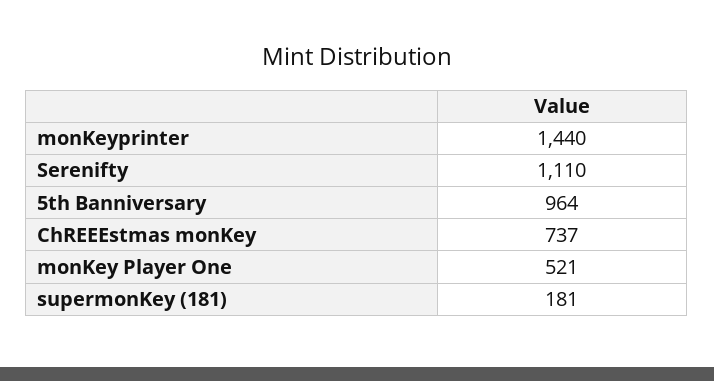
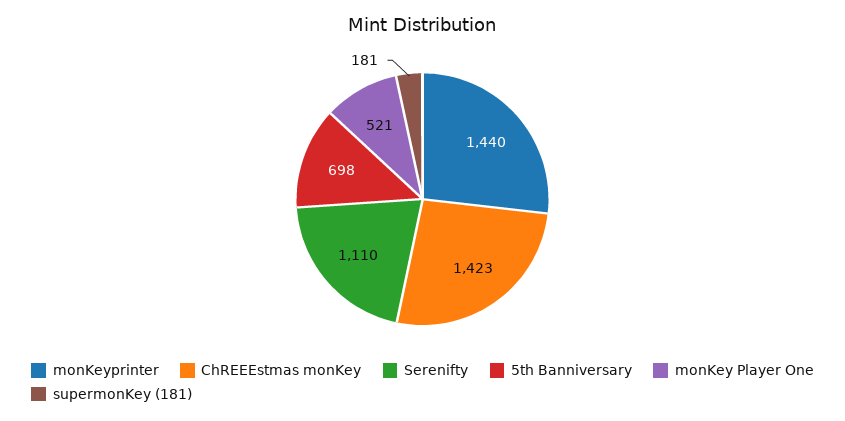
5th Banniversary: 964 -> 698
ChREEEstmas monKey: 737 -> 1423

